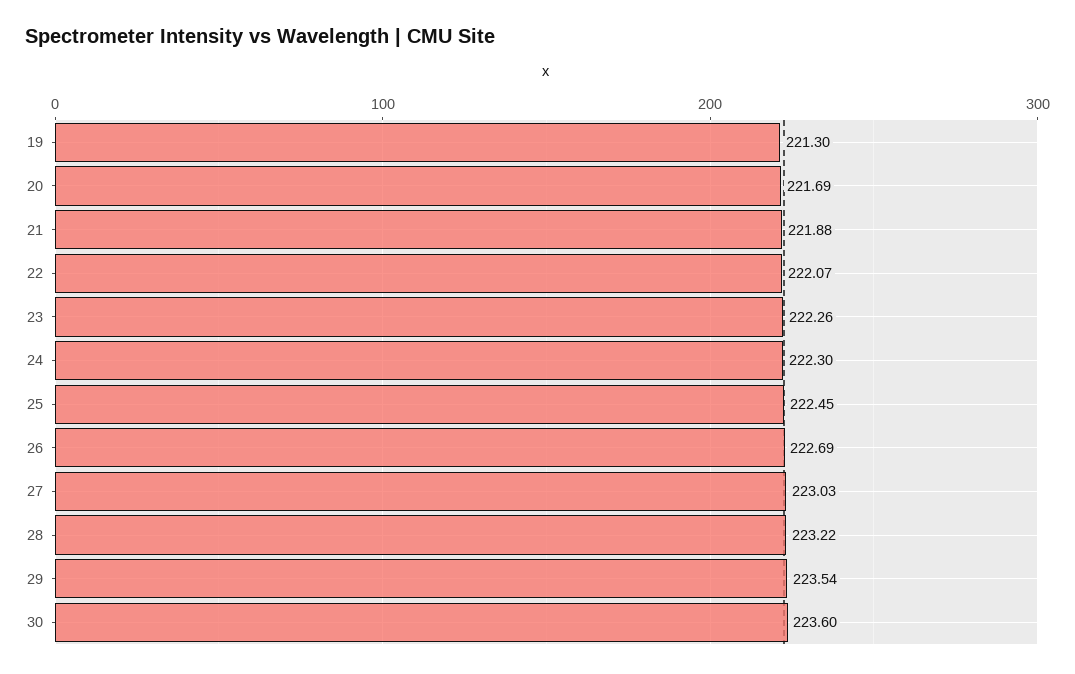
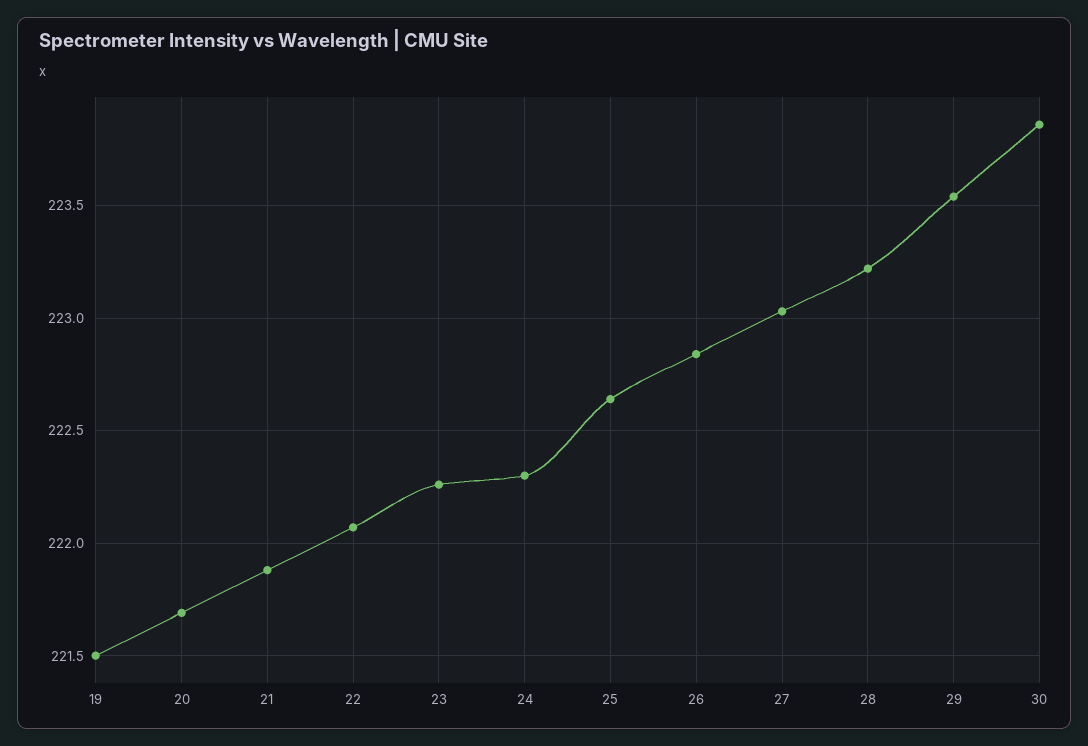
19: 221.3 -> 221.5
25: 222.45 -> 222.65
26: 222.69 -> 222.85
30: 223.6 -> 223.85

